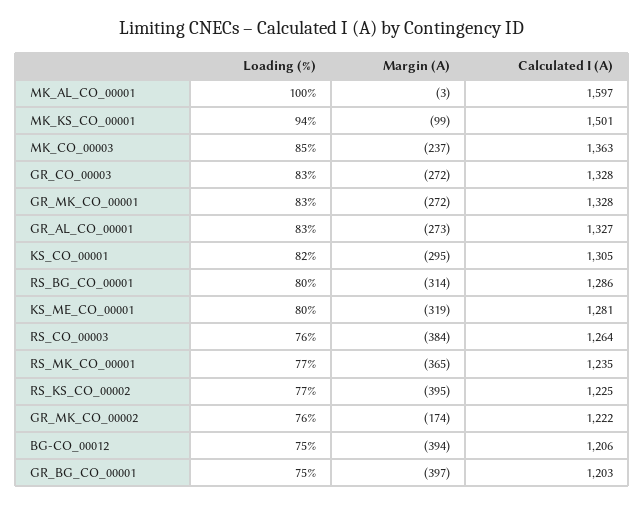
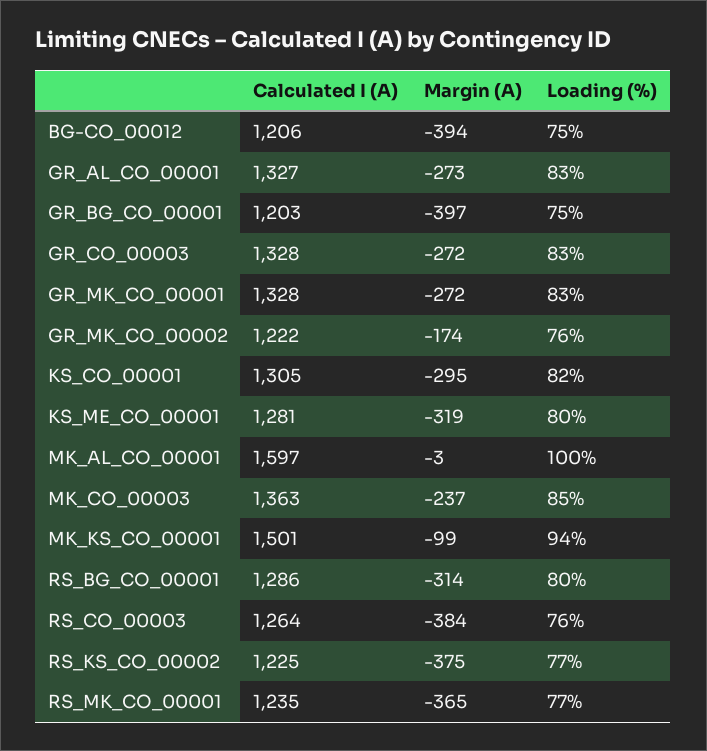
Margin (A), RS_KS_CO_00002: -395 -> -375

